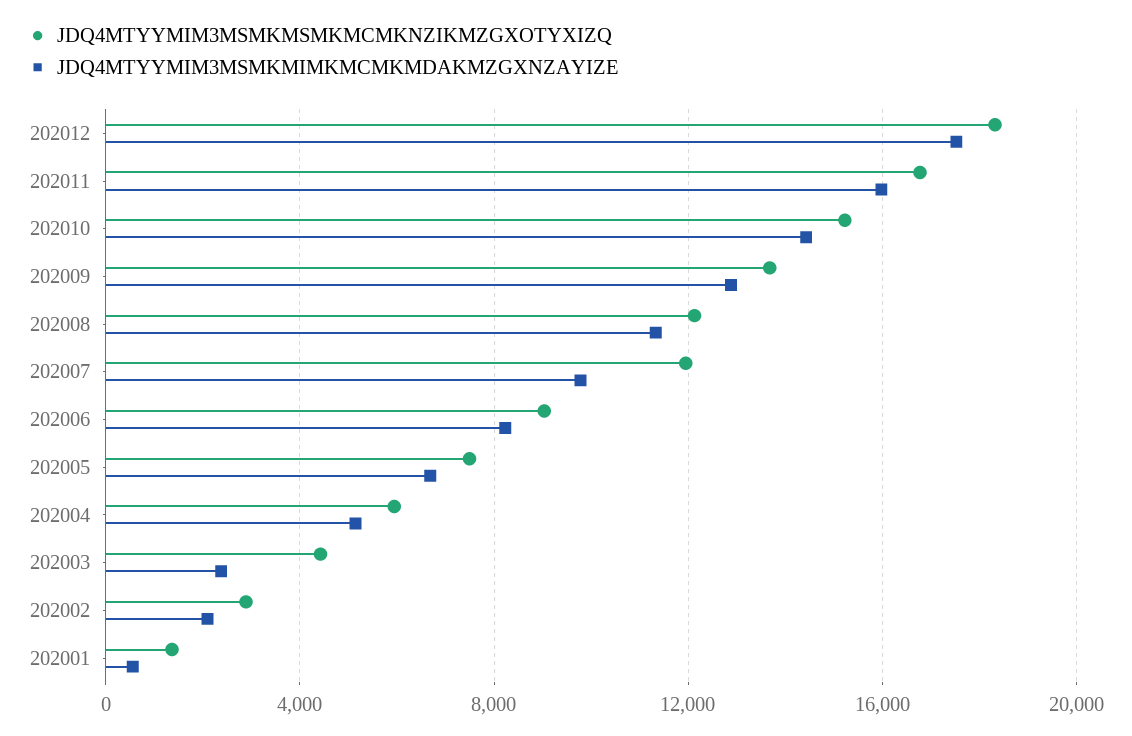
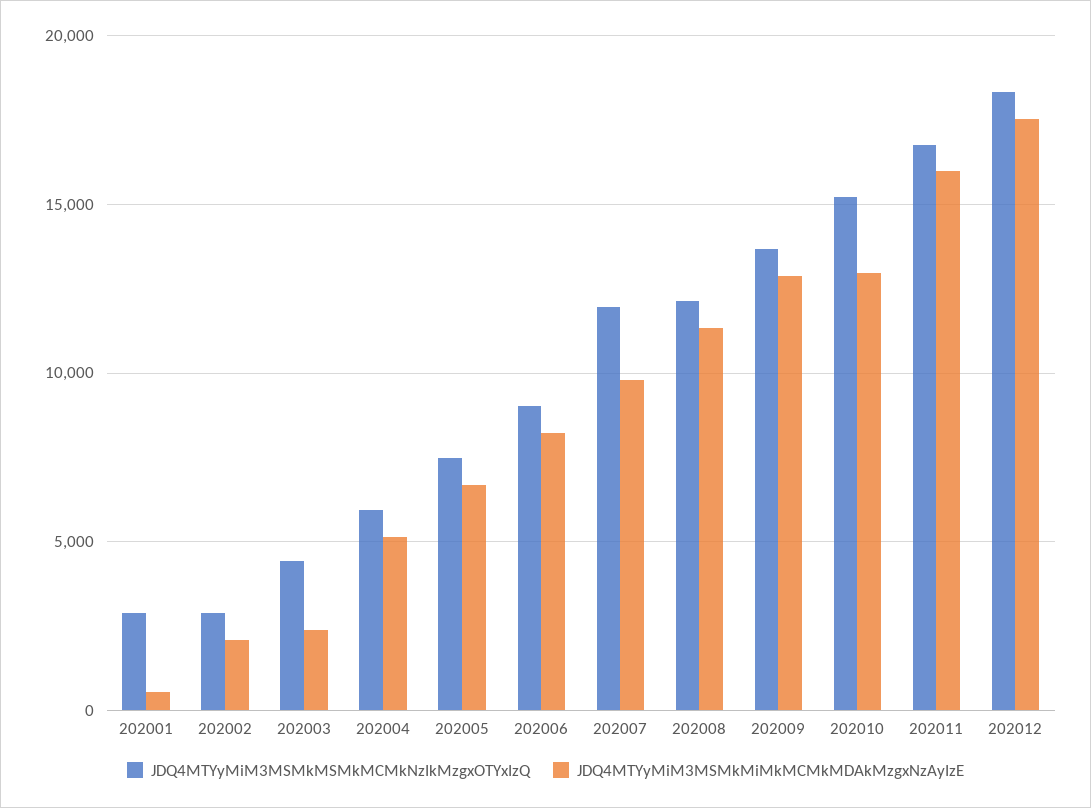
JDQ4MTYYMIM3MSMKMIMKMCMKMDAKMZGXNZAYIZE, 202010: 14500 -> 13000
JDQ4MTYYMIM3MSMKMSMKMCMKNZIKMZGXOTYXIZQ, 202001: 1500 -> 3000

